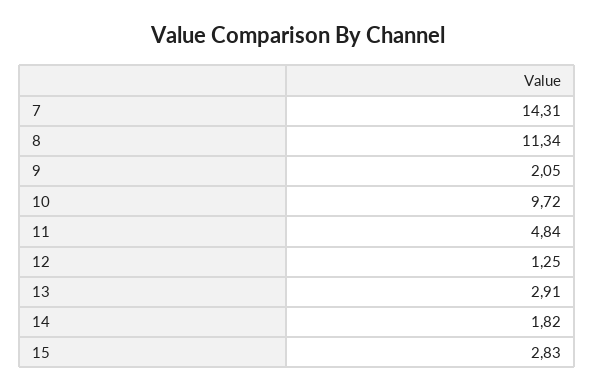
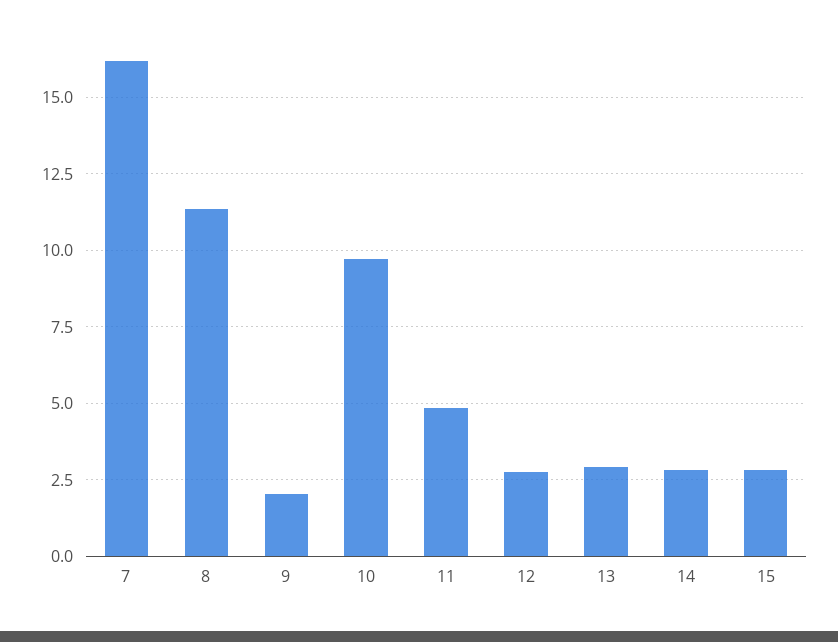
7: 14.31 -> 16.25
12: 1.25 -> 2.75
14: 1.82 -> 2.75

